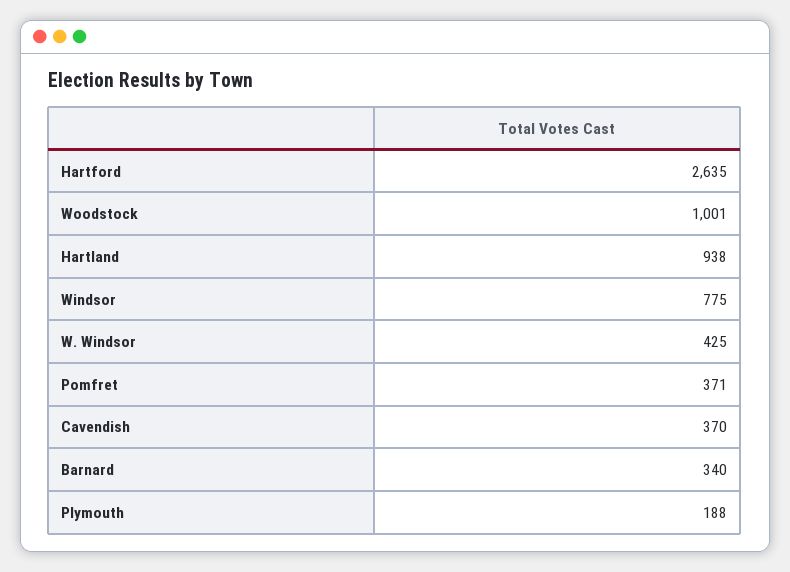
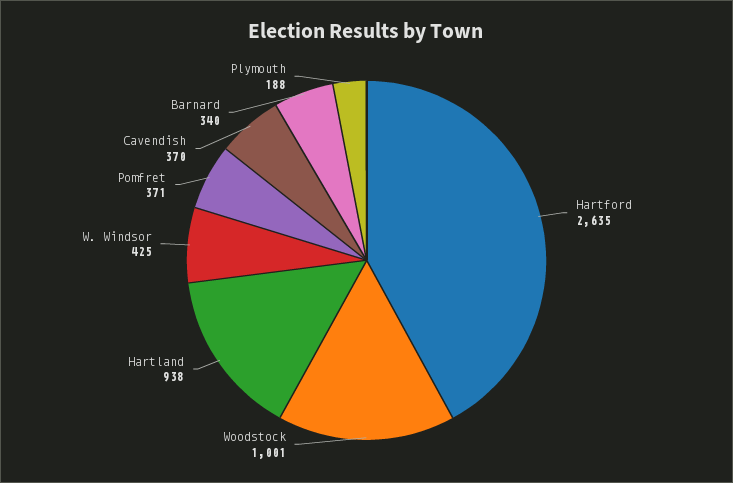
Windsor: 775 -> none

